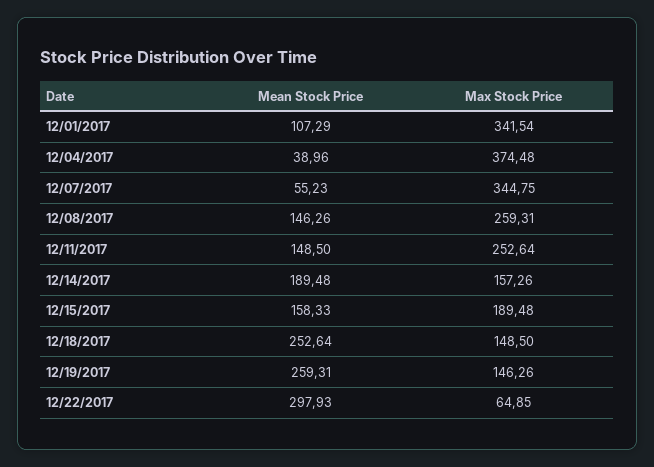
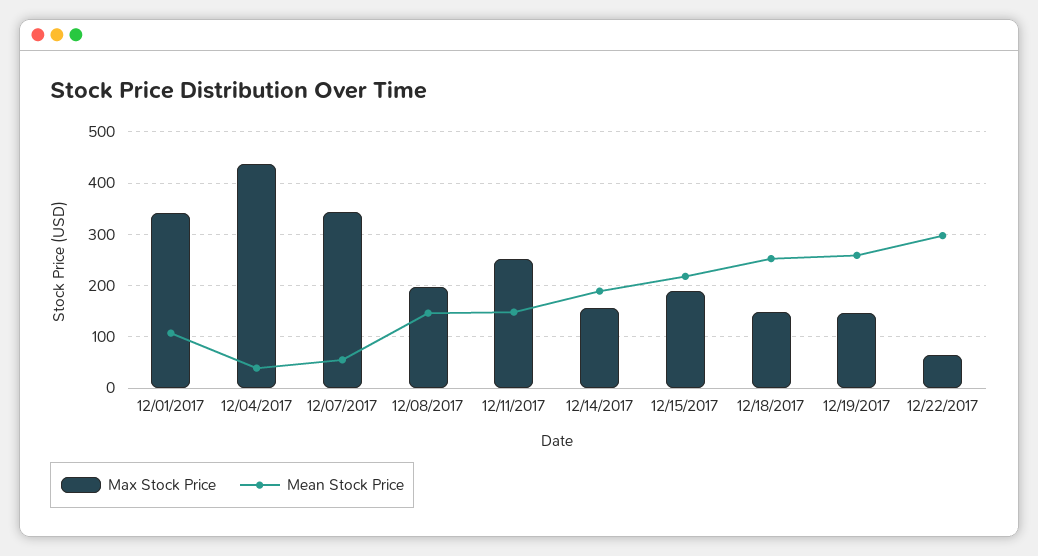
Max Stock Price, 12/04/2017: 374.48 -> 440
Max Stock Price, 12/08/2017: 259.31 -> 200
Mean Stock Price, 12/15/2017: 158.33 -> 220

